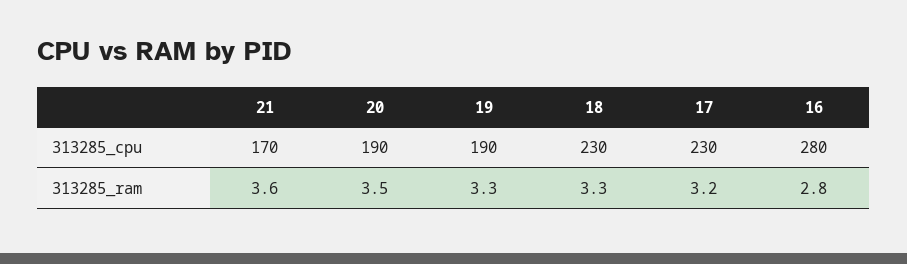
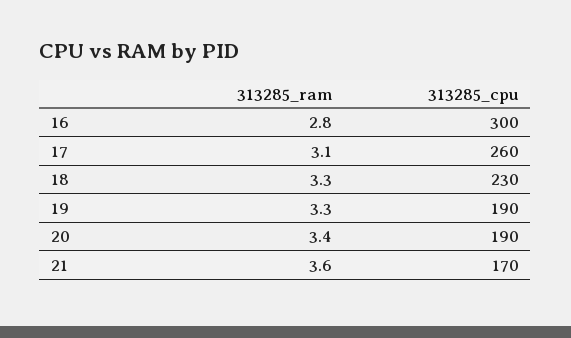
17, 313285_cpu: 230 -> 260
16, 313285_cpu: 280 -> 300
20, 313285_ram: 3.5 -> 3.4
17, 313285_ram: 3.2 -> 3.1

